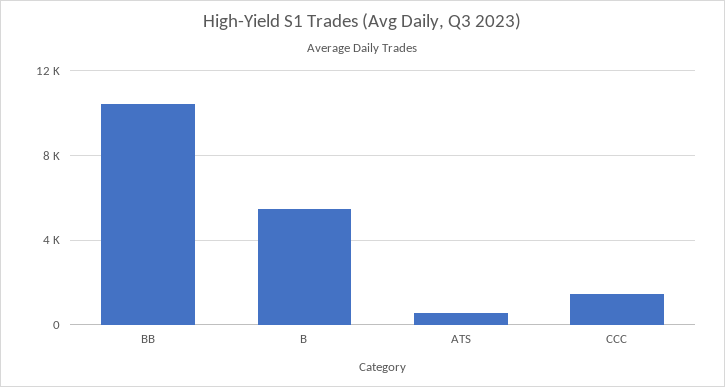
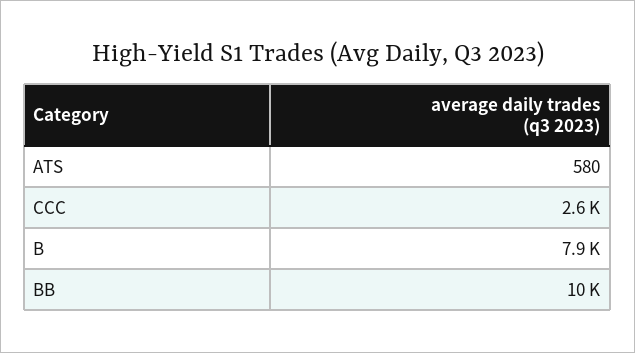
B: 5500 -> 7900
CCC: 1500 -> 2600

